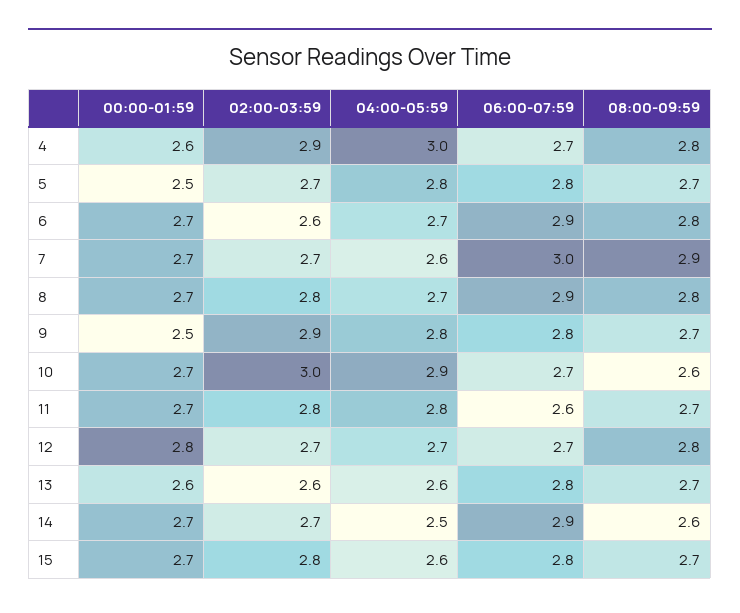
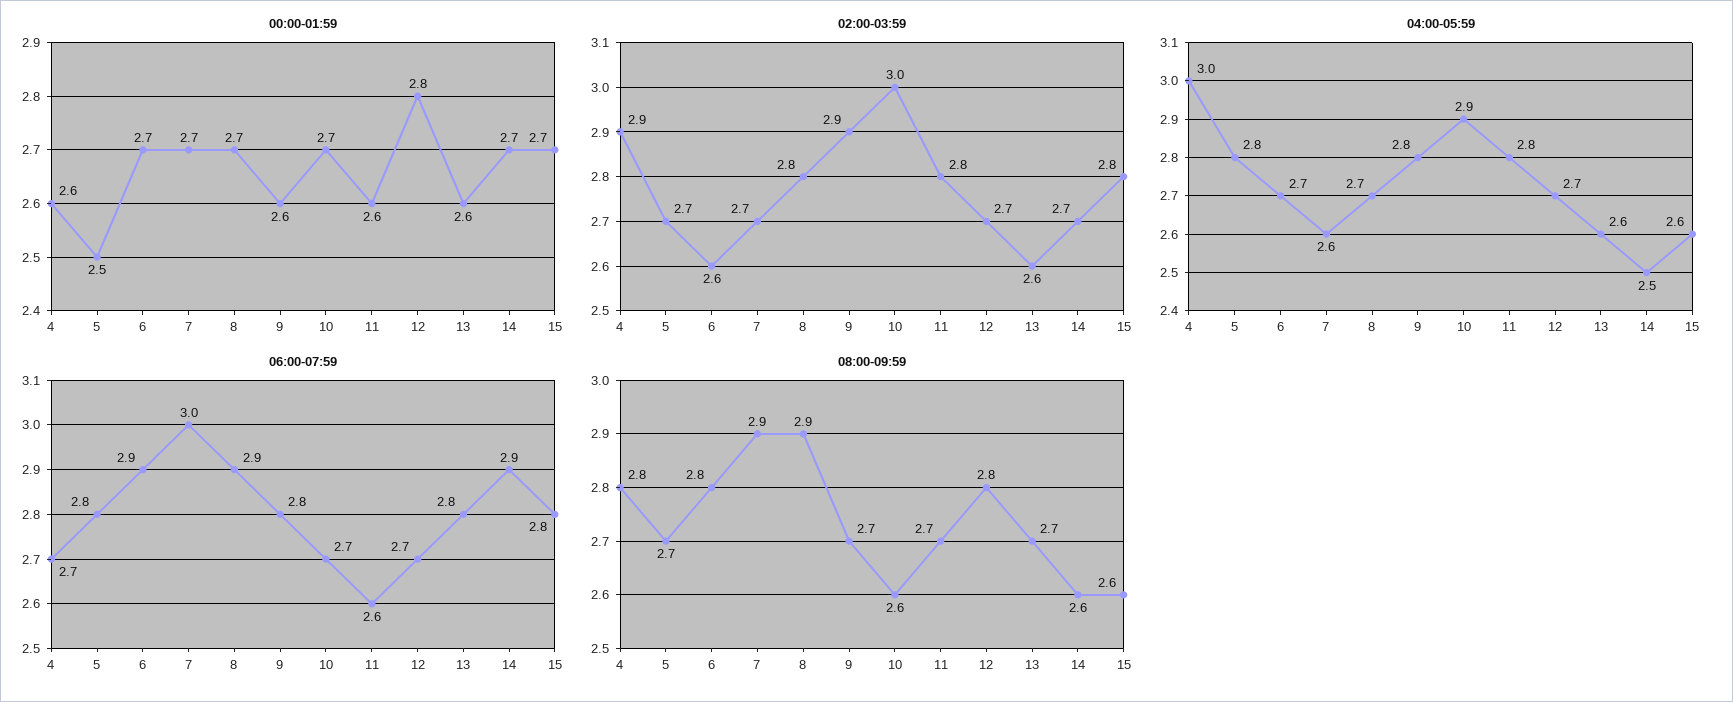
08:00-09:59, 8: 2.8 -> 2.9
00:00-01:59, 9: 2.5 -> 2.6
00:00-01:59, 11: 2.7 -> 2.6
08:00-09:59, 15: 2.7 -> 2.6

